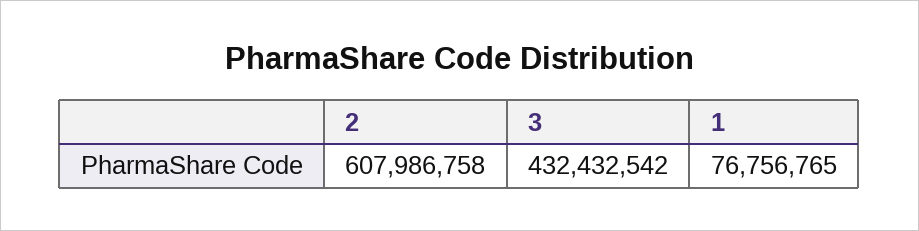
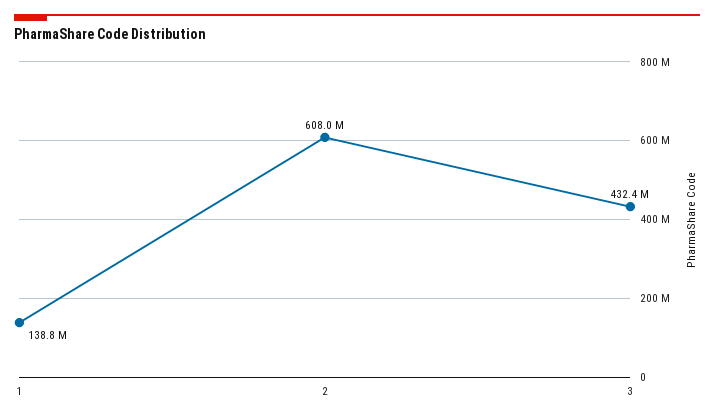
1: 76756765 -> 138800000

